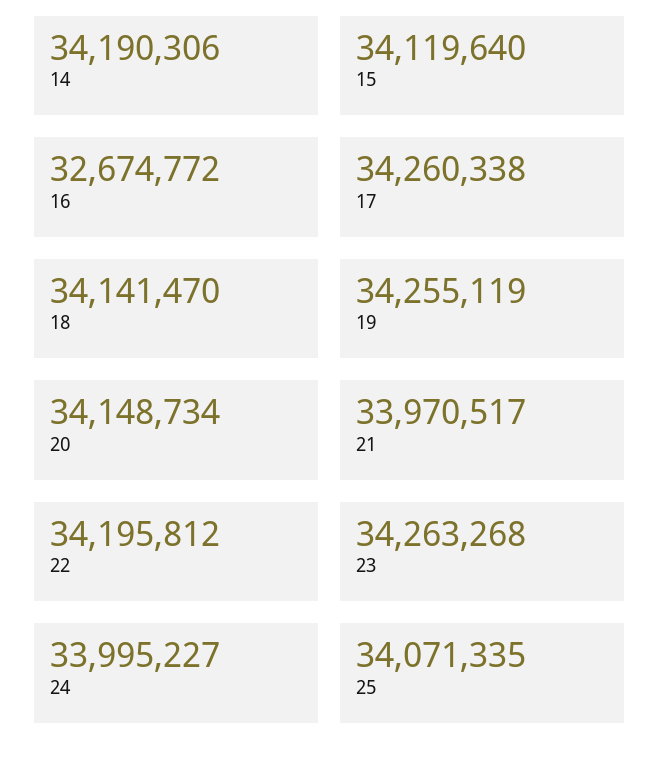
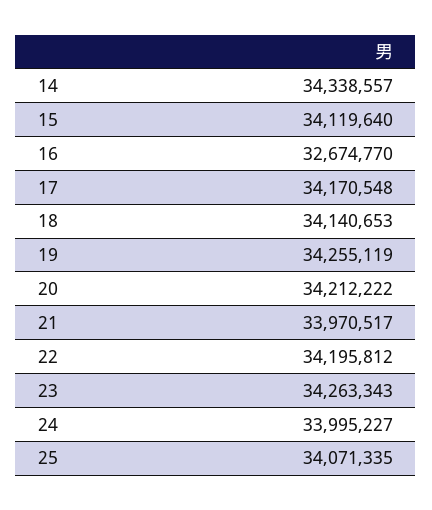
14: 34190306 -> 34338557
16: 32674772 -> 32674770
17: 34260338 -> 34170548
18: 34141470 -> 34140653
20: 34148734 -> 34212222
23: 34263268 -> 34263343

